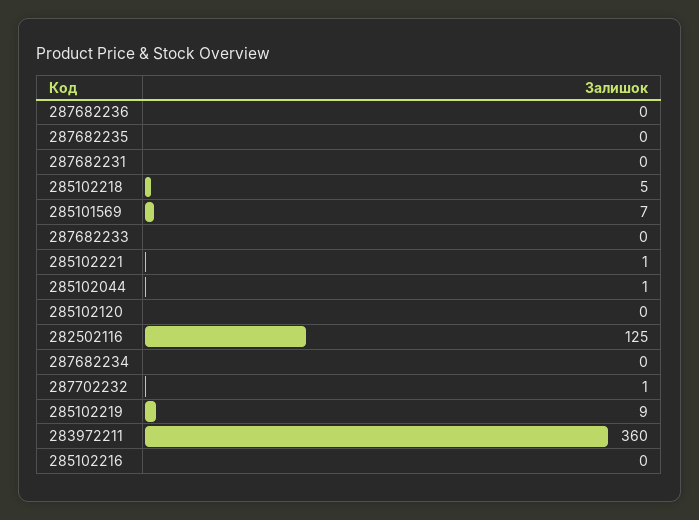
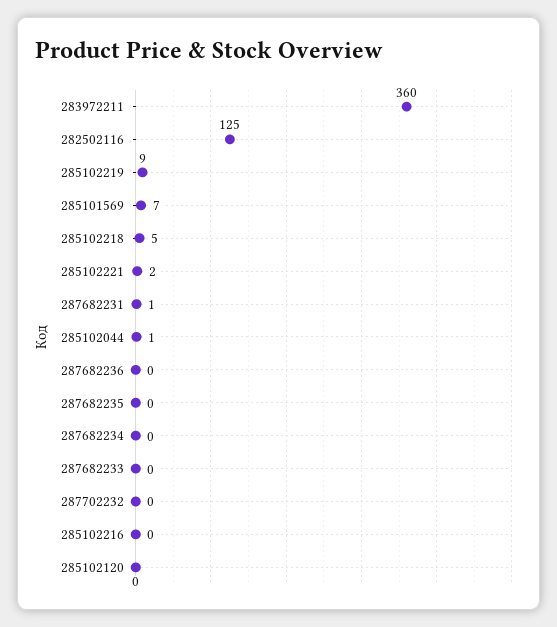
287682231: 0 -> 1
285102221: 1 -> 2
287702232: 1 -> 0

